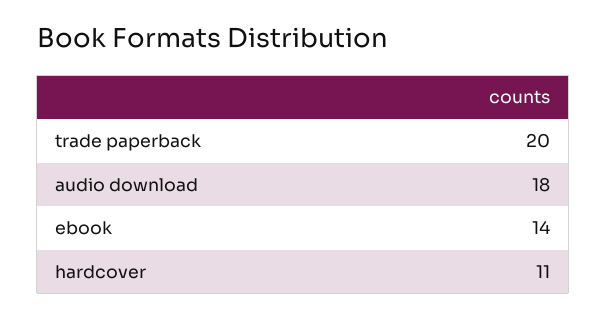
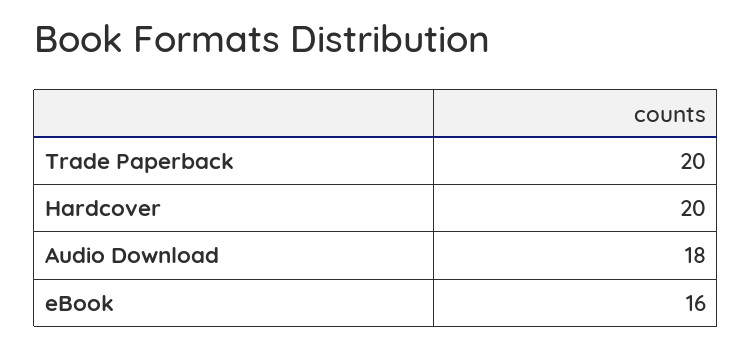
ebook: 14 -> 16
hardcover: 11 -> 20

